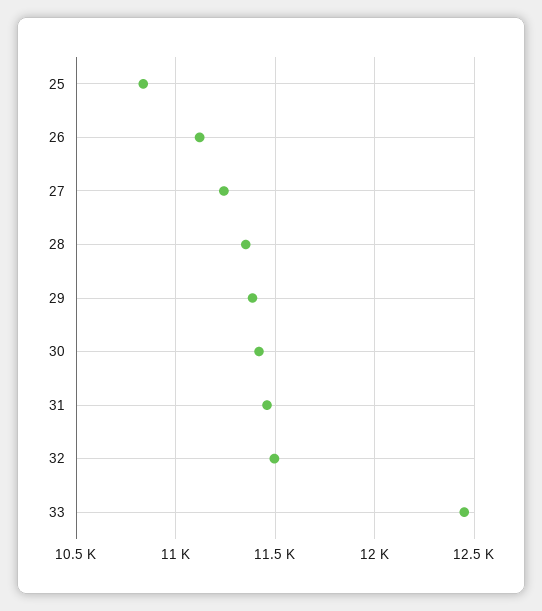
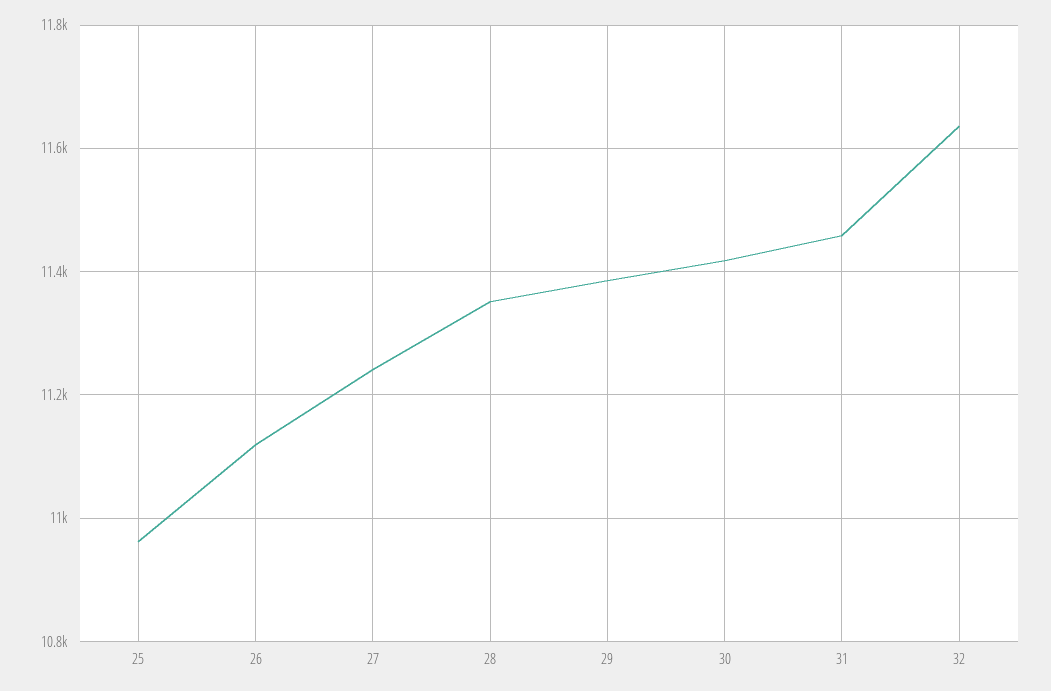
25: 10850 -> 10960
32: 11500 -> 11640
33: 12450 -> none

